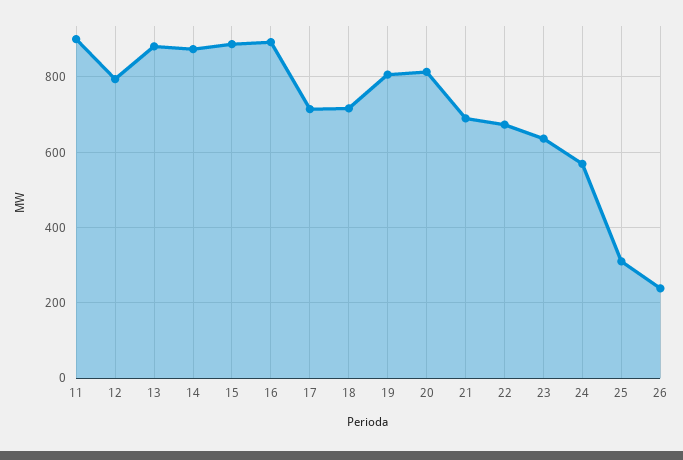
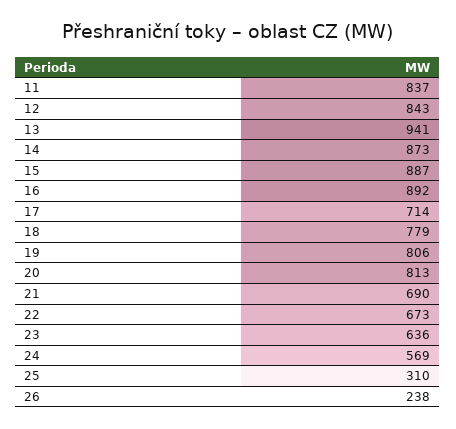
11: 900 -> 837
12: 800 -> 843
13: 880 -> 941
18: 720 -> 779

